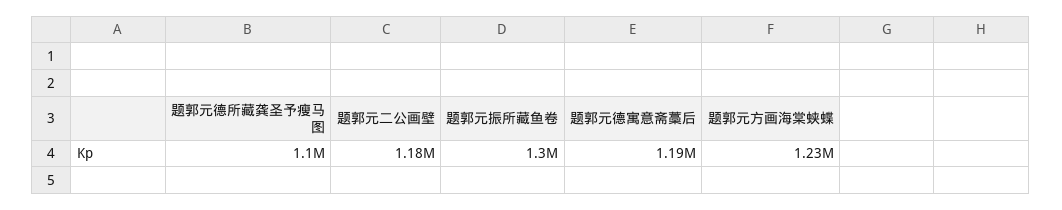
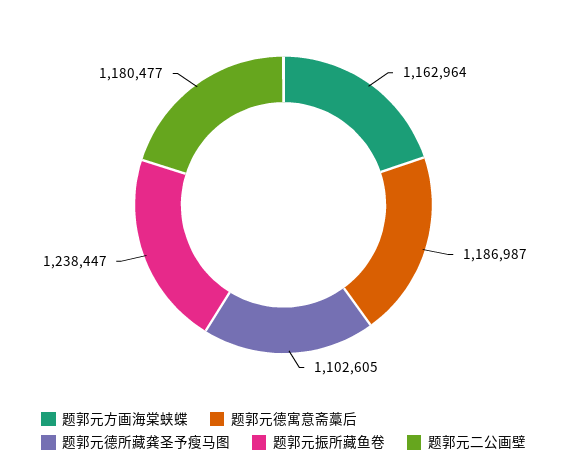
题郭元振所藏鱼卷: 1300000 -> 1238447
题郭元方画海棠蛱蝶: 1230000 -> 1162964

